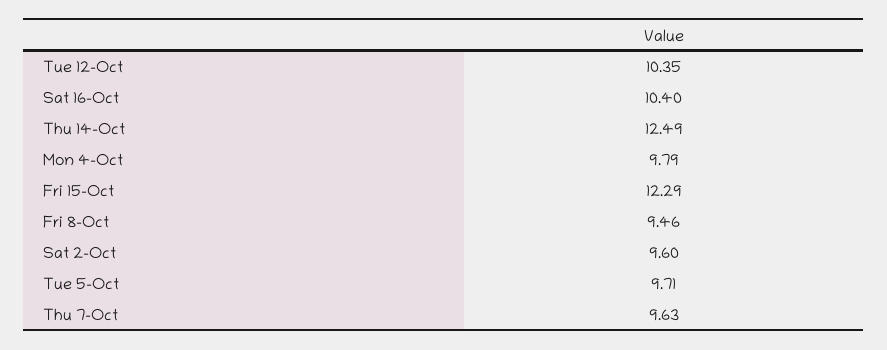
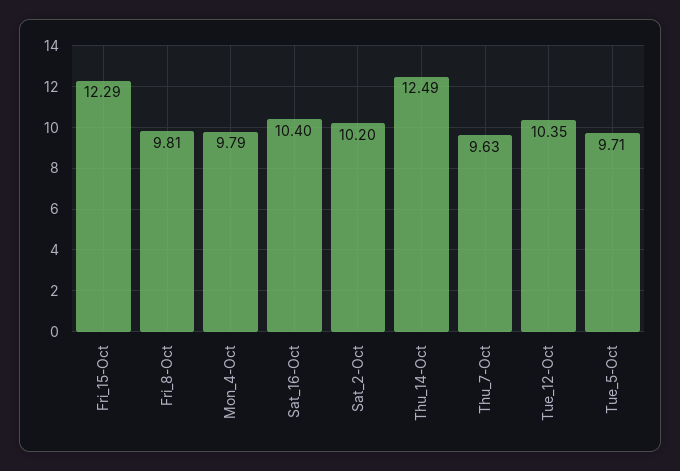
Fri 8-Oct: 9.46 -> 9.81
Sat 2-Oct: 9.6 -> 10.2

